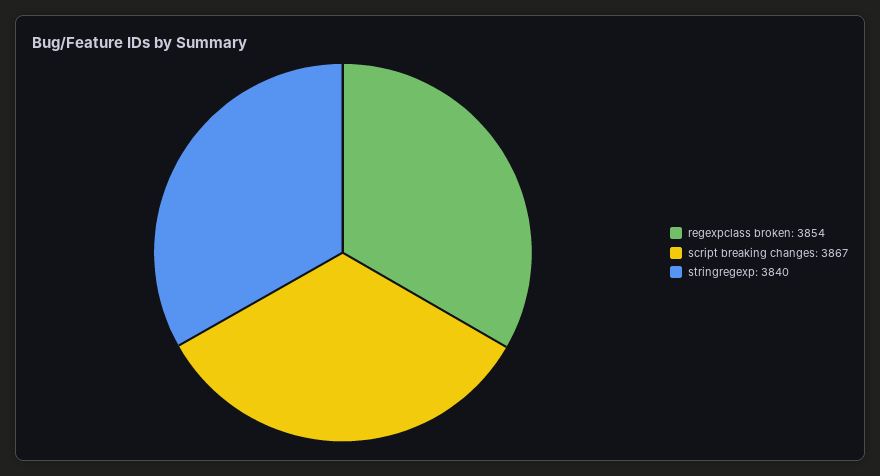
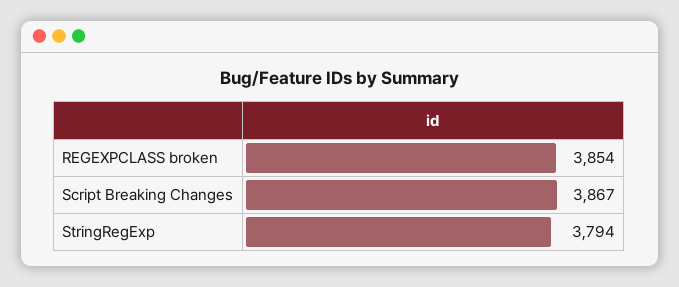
stringregexp: 3840 -> 3794

